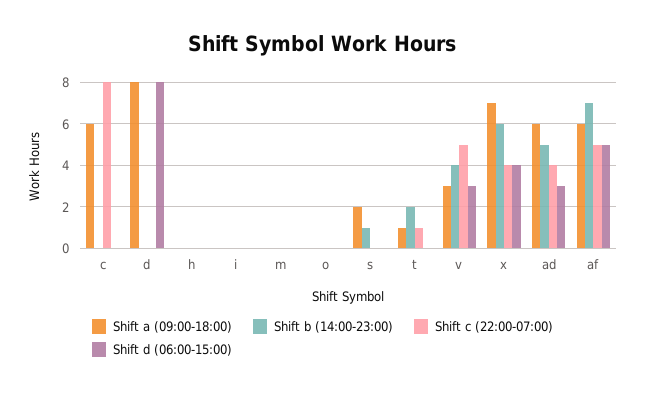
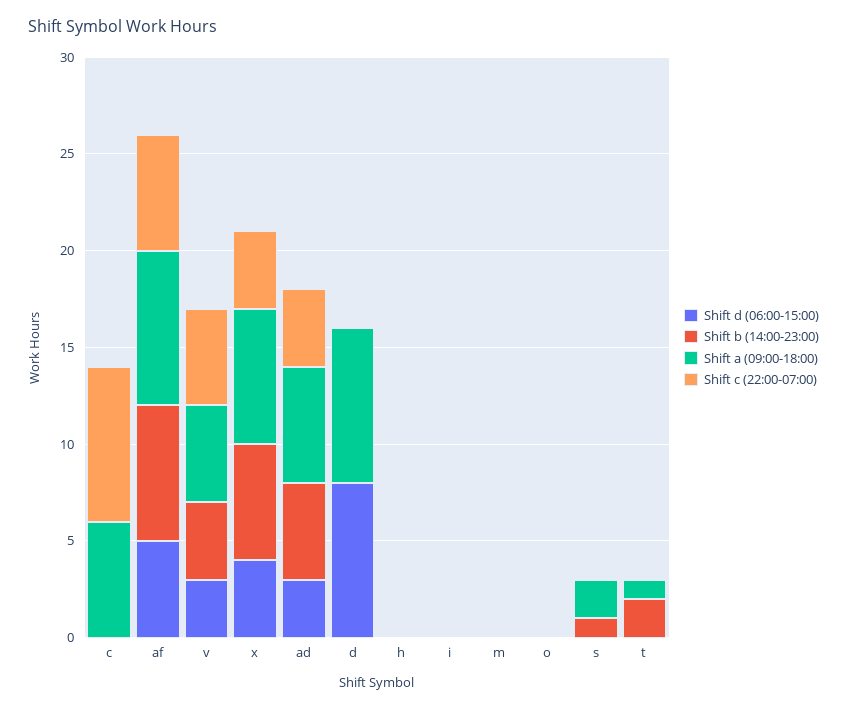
Shift c (22:00-07:00), t: 1 -> 0
Shift a (09:00-18:00), v: 3 -> 5
Shift a (09:00-18:00), af: 6 -> 8
Shift c (22:00-07:00), af: 5 -> 6

